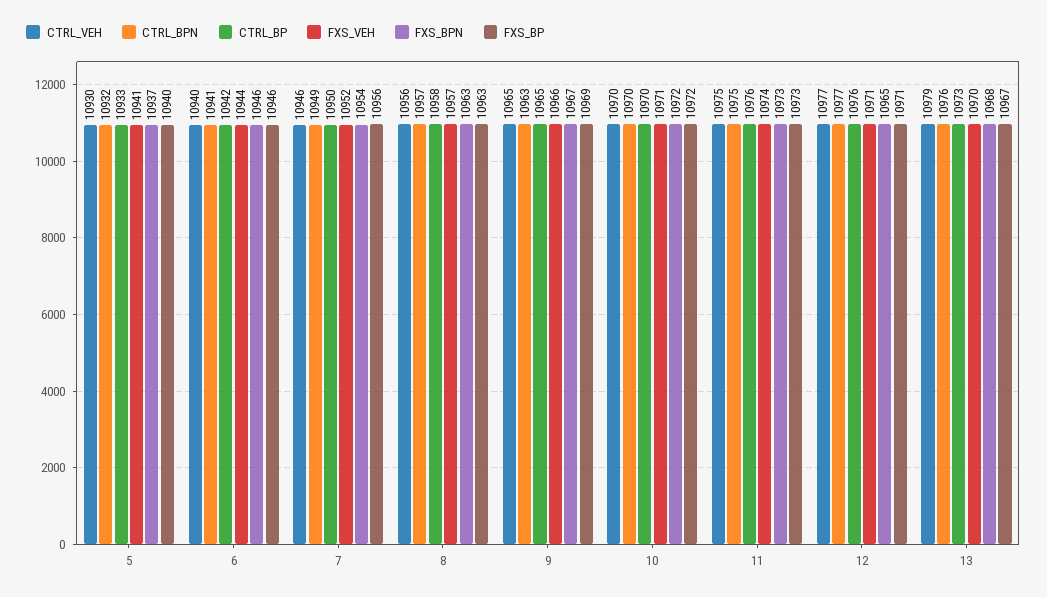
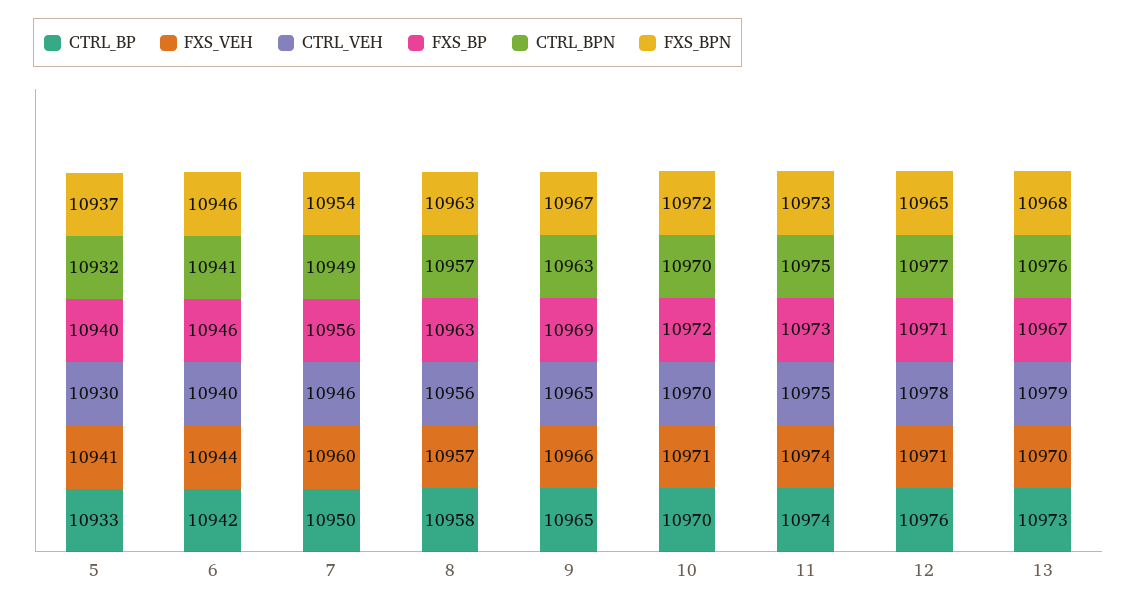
FXS_VEH, 7: 10952 -> 10960
CTRL_BP, 11: 10976 -> 10974
CTRL_VEH, 12: 10977 -> 10978

